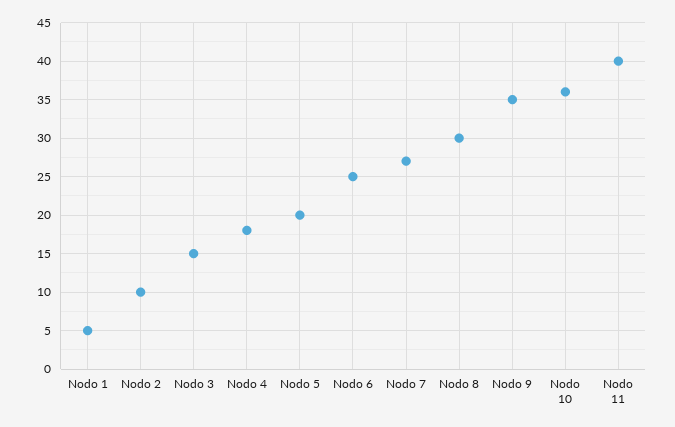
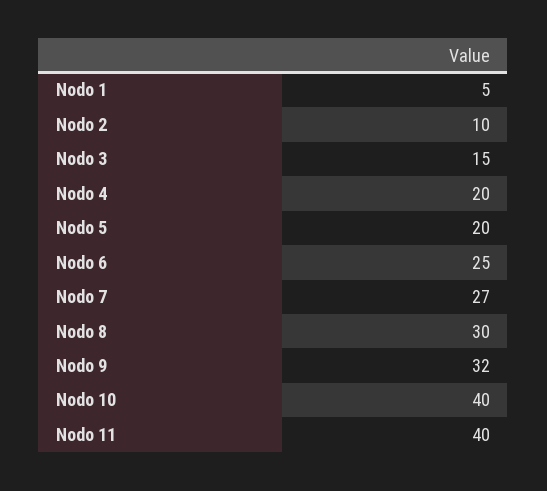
Nodo 4: 18 -> 20
Nodo 9: 35 -> 32
Nodo 10: 36 -> 40

